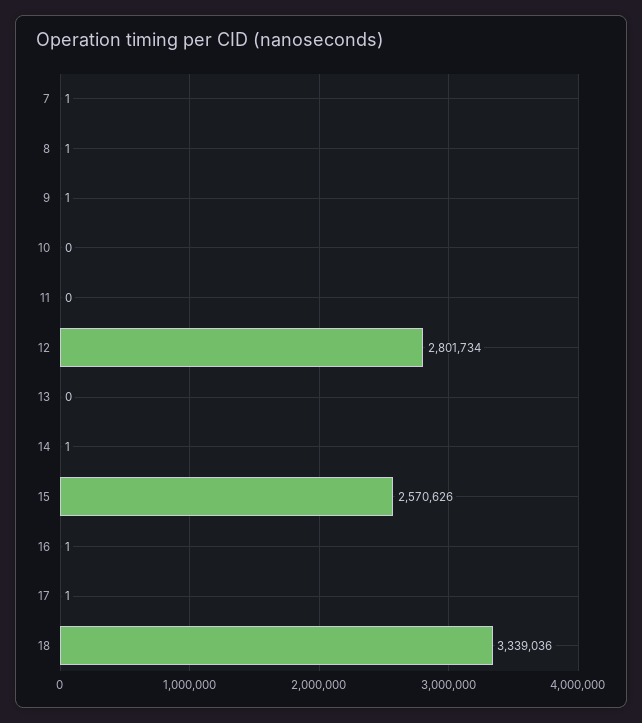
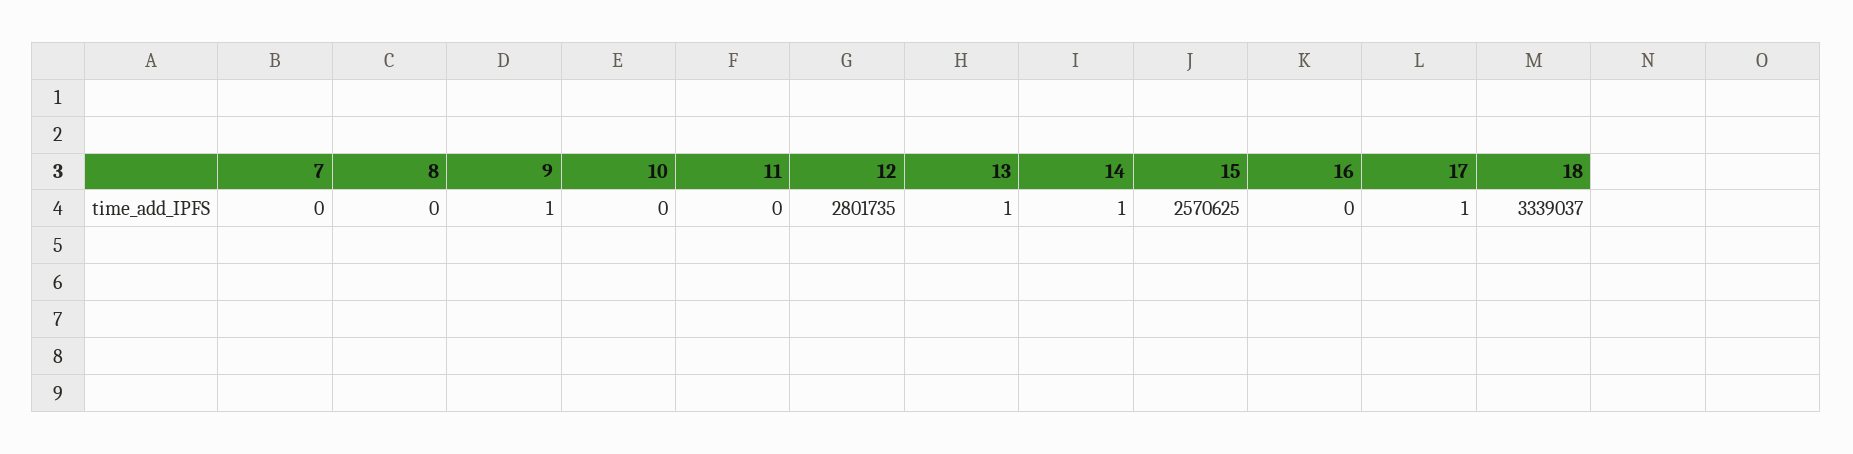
7: 1 -> 0
8: 1 -> 0
12: 2801734 -> 2801735
13: 0 -> 1
15: 2570626 -> 2570625
16: 1 -> 0
18: 3339036 -> 3339037

